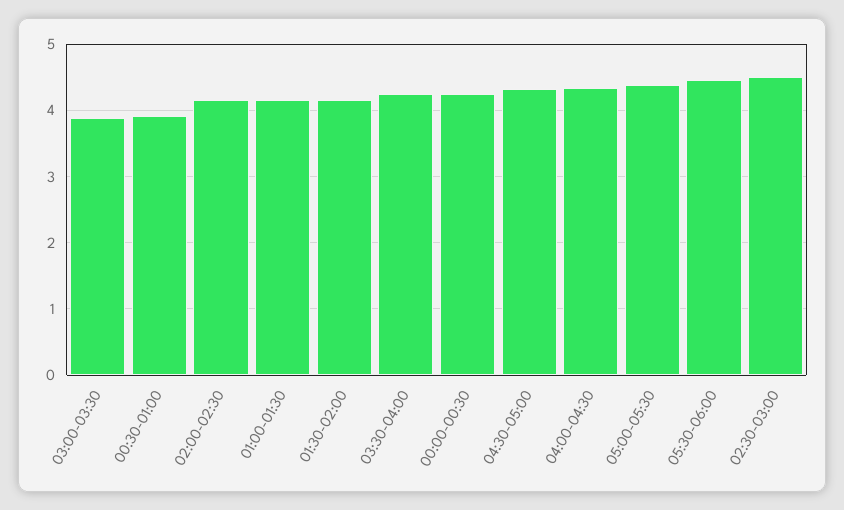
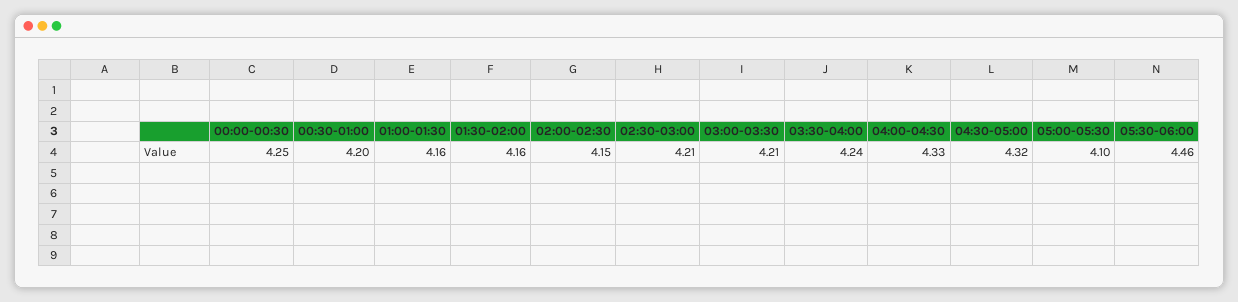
03:00-03:30: 3.9 -> 4.21
00:30-01:00: 3.9 -> 4.2
05:00-05:30: 4.4 -> 4.1
02:30-03:00: 4.5 -> 4.21

